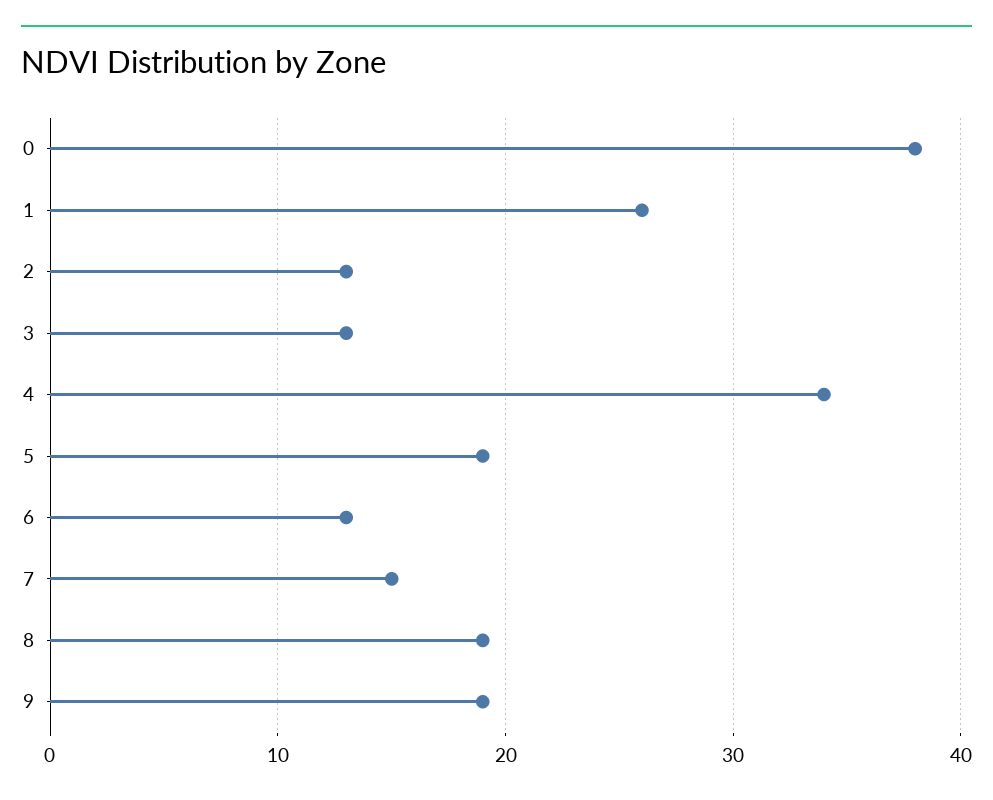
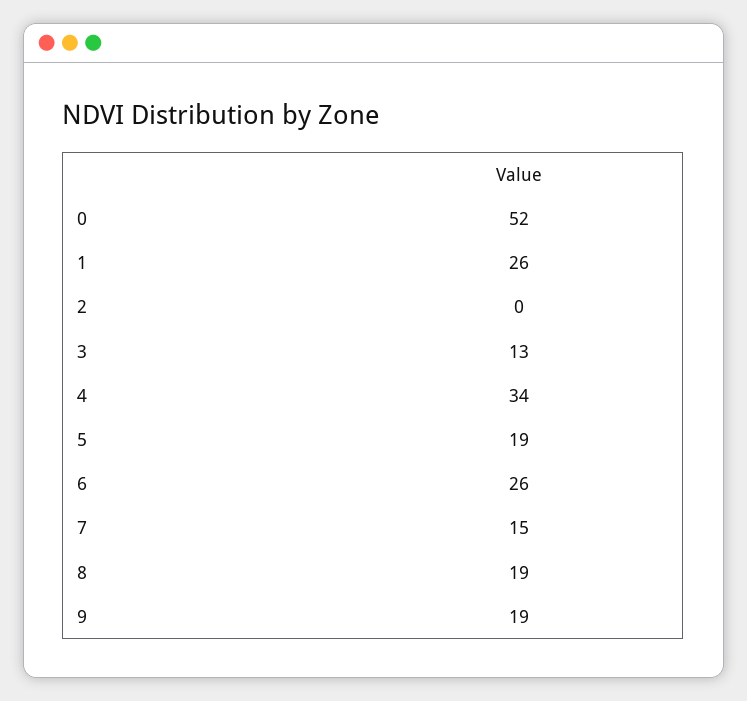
0: 38 -> 52
2: 13 -> 0
6: 13 -> 26

